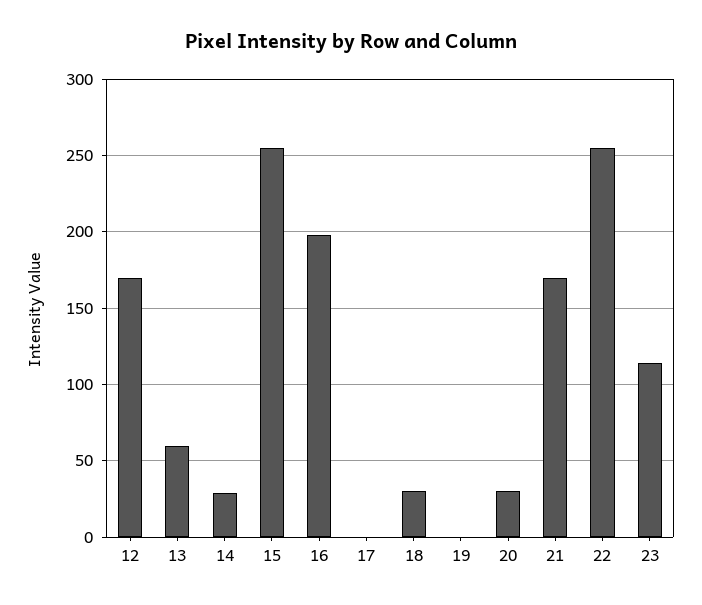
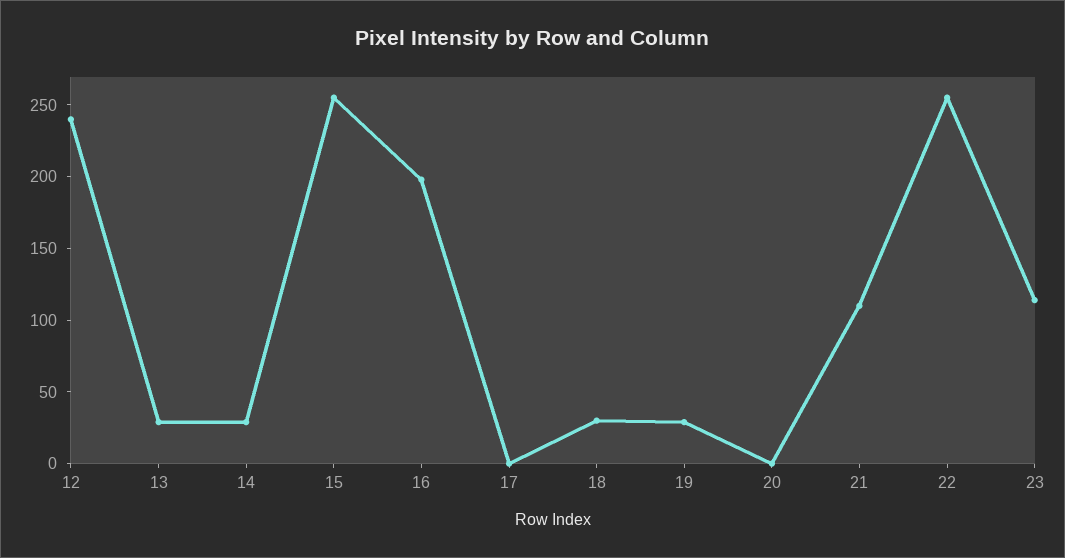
12: 170 -> 240
13: 60 -> 30
19: 0 -> 30
20: 30 -> 0
21: 170 -> 110

